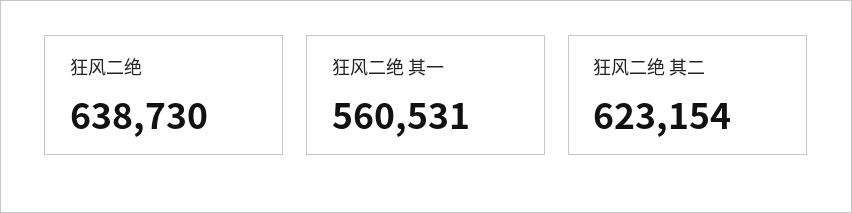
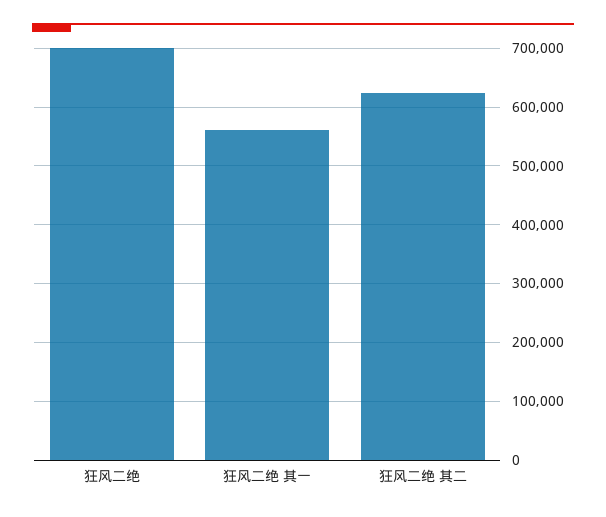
狂风二绝: 638730 -> 700000

